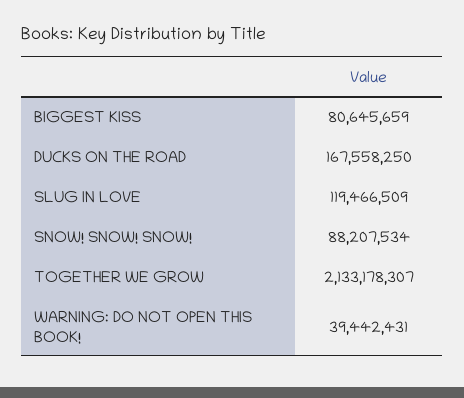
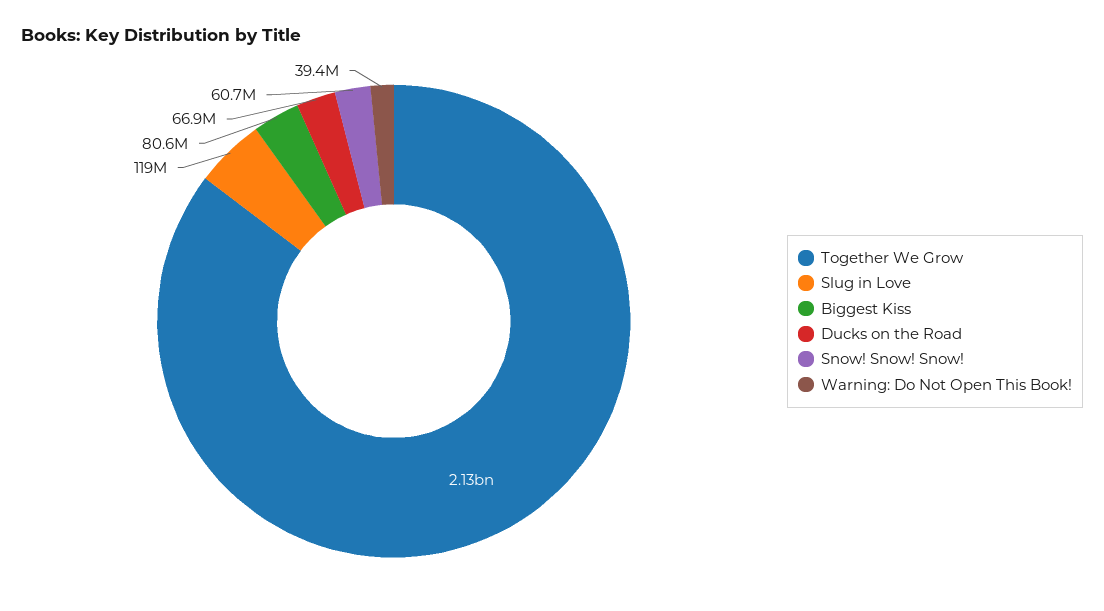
DUCKS ON THE ROAD: 167558250 -> 66900000
SNOW! SNOW! SNOW!: 88207534 -> 60700000

